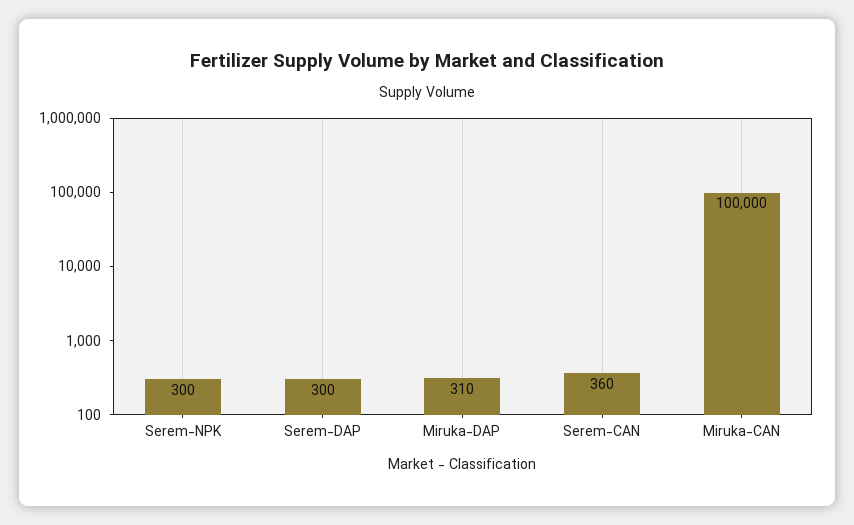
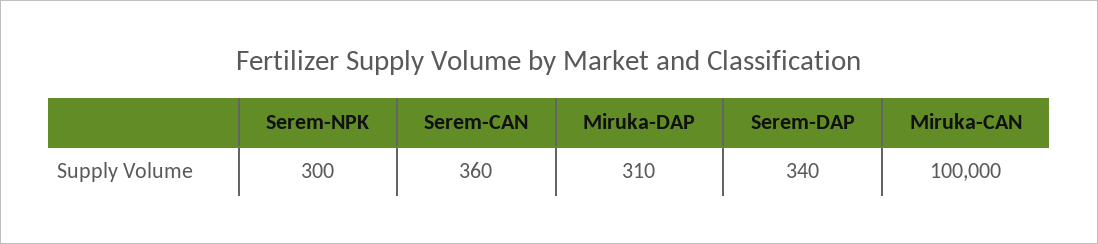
Serem-DAP: 300 -> 340

